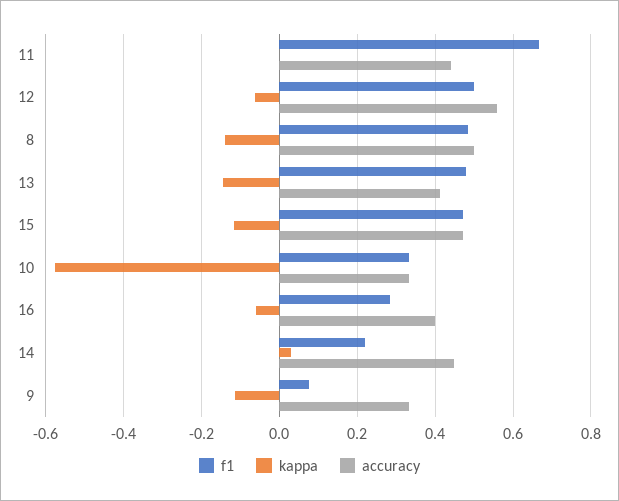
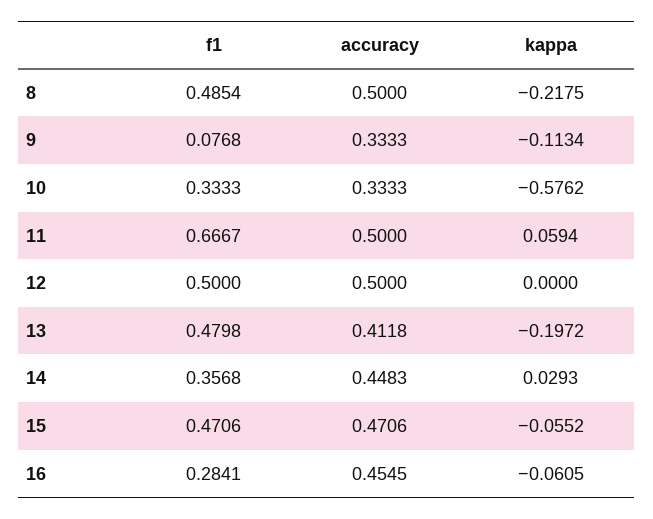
kappa, 11: 0 -> 0.0594
accuracy, 11: 0.44 -> 0.5
kappa, 12: -0.06 -> 0
accuracy, 12: 0.56 -> 0.5
kappa, 8: -0.14 -> -0.2175
kappa, 13: -0.14 -> -0.1972
kappa, 15: -0.12 -> -0.0552
accuracy, 16: 0.4 -> 0.4545
f1, 14: 0.22 -> 0.3568

